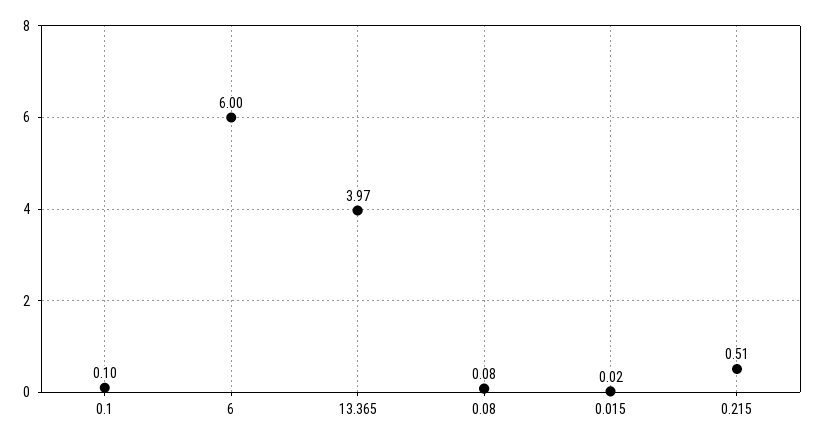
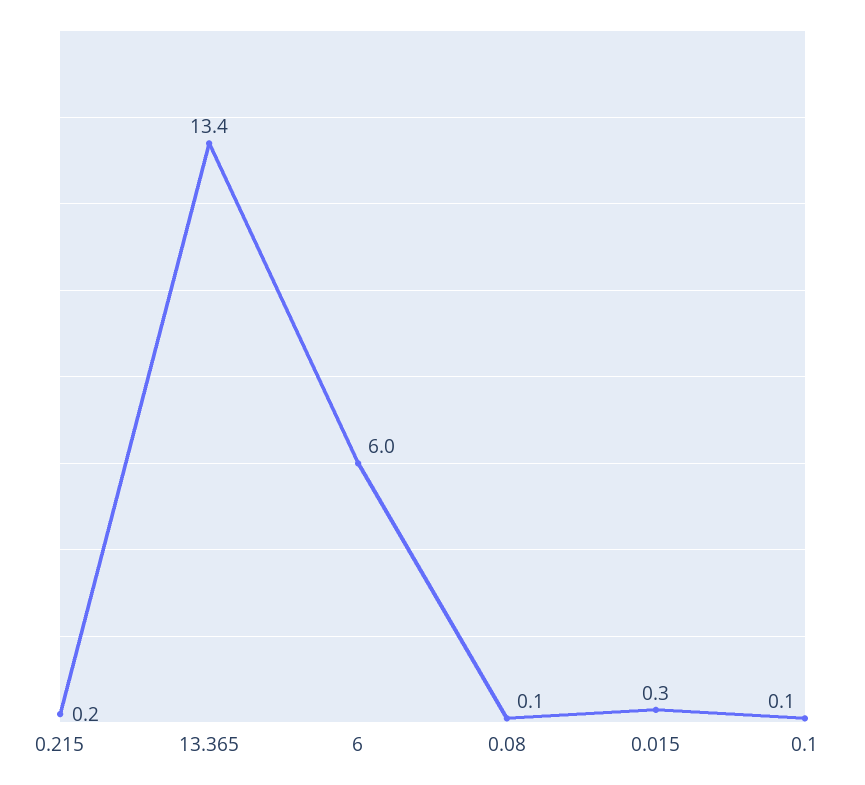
13.365: 3.97 -> 13.4
0.015: 0.02 -> 0.3
0.215: 0.51 -> 0.2

